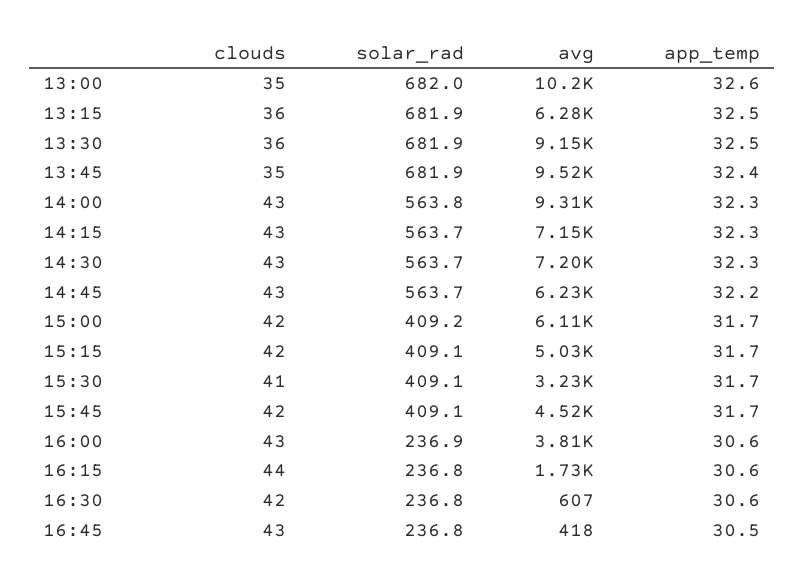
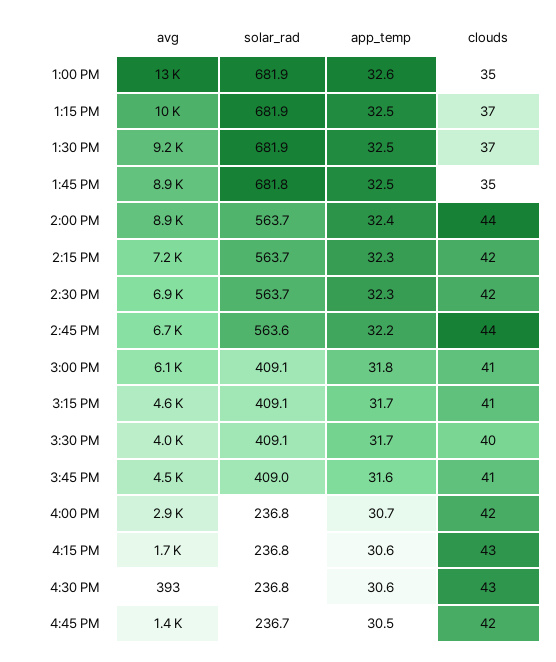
solar_rad, 13:00: 682 -> 681.9
avg, 13:00: 10200 -> 13000
clouds, 13:15: 36 -> 37
avg, 13:15: 6280 -> 10000
clouds, 13:30: 36 -> 37
solar_rad, 13:45: 681.9 -> 681.8
avg, 13:45: 9520 -> 8900
app_temp, 13:45: 32.4 -> 32.5
clouds, 14:00: 43 -> 44
solar_rad, 14:00: 563.8 -> 563.7
avg, 14:00: 9310 -> 8900
app_temp, 14:00: 32.3 -> 32.4
clouds, 14:15: 43 -> 42
clouds, 14:30: 43 -> 42
avg, 14:30: 7200 -> 6900
clouds, 14:45: 43 -> 44
solar_rad, 14:45: 563.7 -> 563.6
avg, 14:45: 6230 -> 6700
clouds, 15:00: 42 -> 41
solar_rad, 15:00: 409.2 -> 409.1
app_temp, 15:00: 31.7 -> 31.8
clouds, 15:15: 42 -> 41
avg, 15:15: 5030 -> 4600
clouds, 15:30: 41 -> 40
avg, 15:30: 3230 -> 4000
clouds, 15:45: 42 -> 41
solar_rad, 15:45: 409.1 -> 409
app_temp, 15:45: 31.7 -> 31.6
clouds, 16:00: 43 -> 42
solar_rad, 16:00: 236.9 -> 236.8
avg, 16:00: 3810 -> 2900
app_temp, 16:00: 30.6 -> 30.7
clouds, 16:15: 44 -> 43
clouds, 16:30: 42 -> 43
avg, 16:30: 607 -> 393
clouds, 16:45: 43 -> 42
solar_rad, 16:45: 236.8 -> 236.7
avg, 16:45: 418 -> 1400

